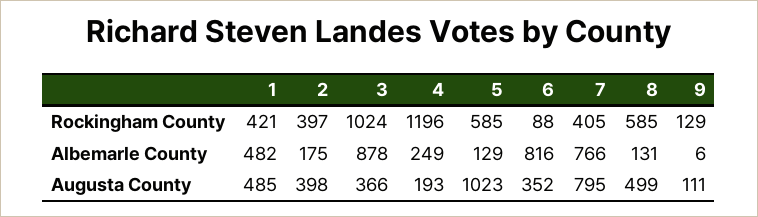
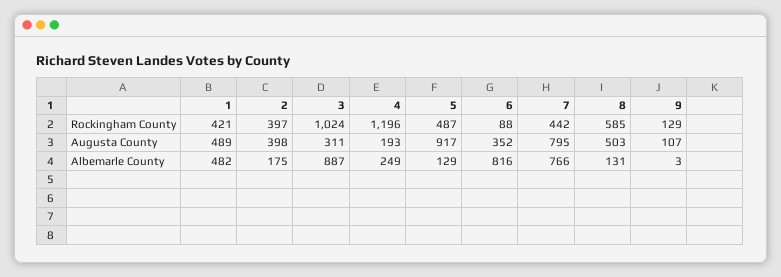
5, Rockingham County: 585 -> 487
7, Rockingham County: 405 -> 442
3, Albemarle County: 878 -> 887
9, Albemarle County: 6 -> 3
1, Augusta County: 485 -> 489
3, Augusta County: 366 -> 311
5, Augusta County: 1023 -> 917
8, Augusta County: 499 -> 503
9, Augusta County: 111 -> 107

